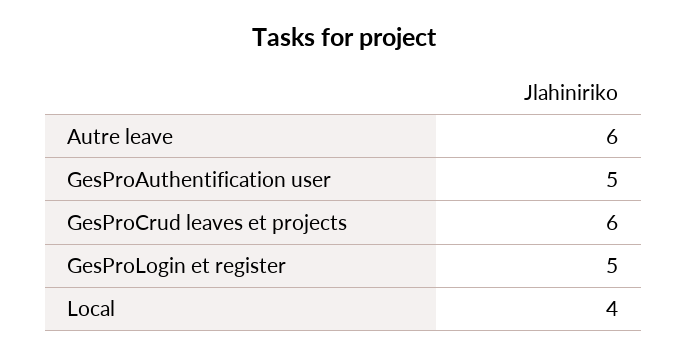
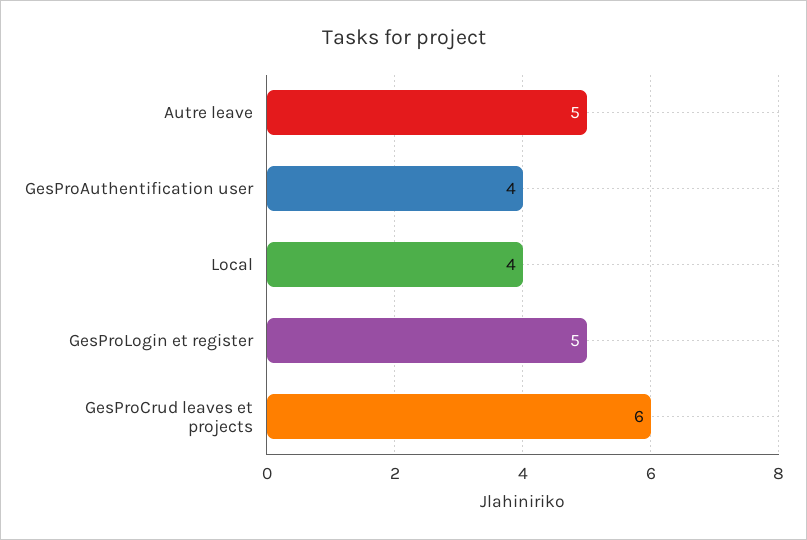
Autre leave: 6 -> 5
GesProAuthentification user: 5 -> 4

